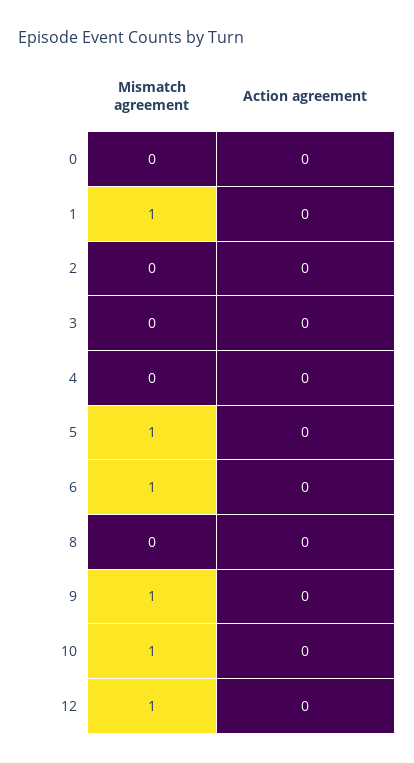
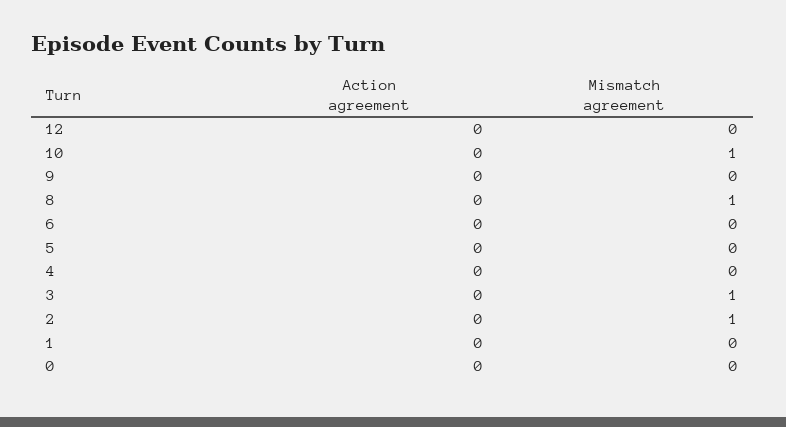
Mismatch agreement, 1: 1 -> 0
Mismatch agreement, 2: 0 -> 1
Mismatch agreement, 3: 0 -> 1
Mismatch agreement, 5: 1 -> 0
Mismatch agreement, 6: 1 -> 0
Mismatch agreement, 8: 0 -> 1
Mismatch agreement, 9: 1 -> 0
Mismatch agreement, 12: 1 -> 0

